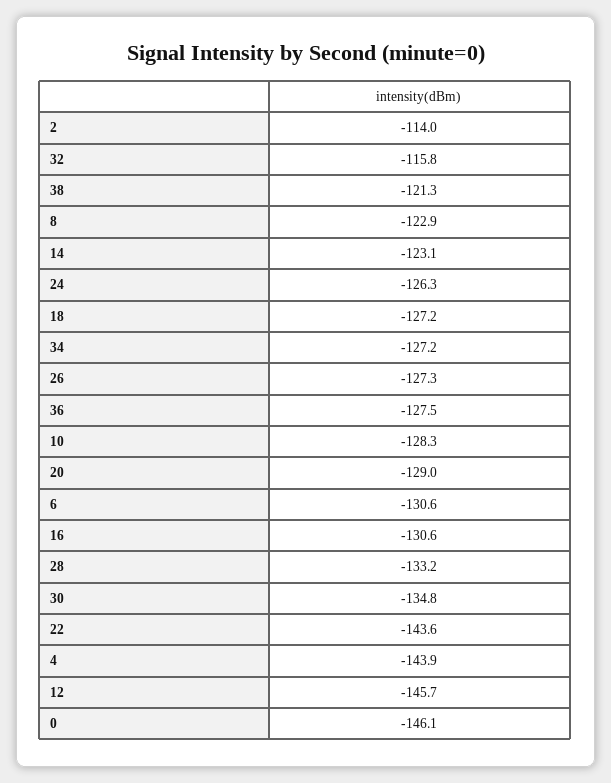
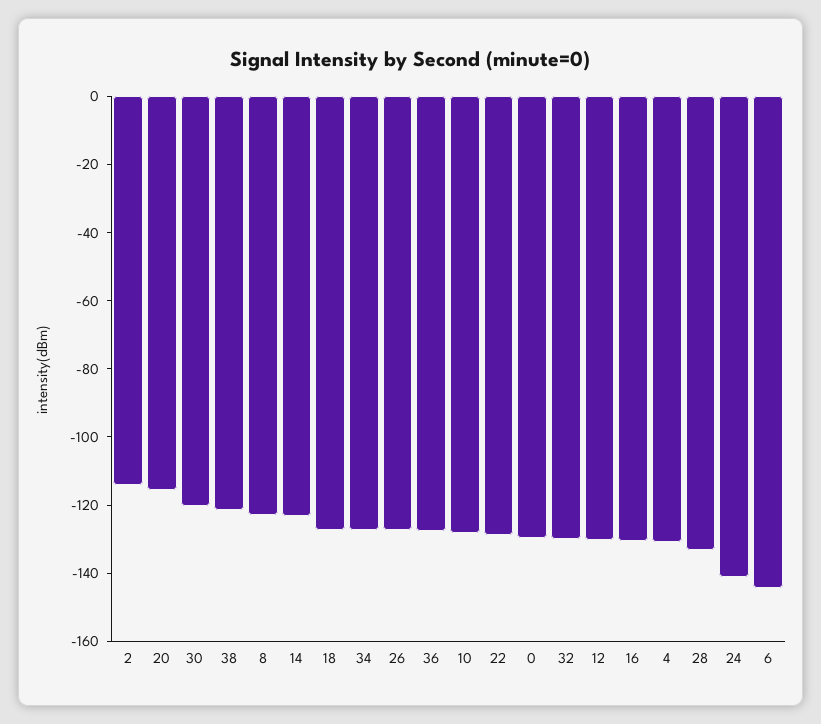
32: -115.8 -> -130
24: -126.3 -> -140
20: -129 -> -115
6: -130.6 -> -145
30: -134.8 -> -120
22: -143.6 -> -130
4: -143.9 -> -130
12: -145.7 -> -130
0: -146.1 -> -130

